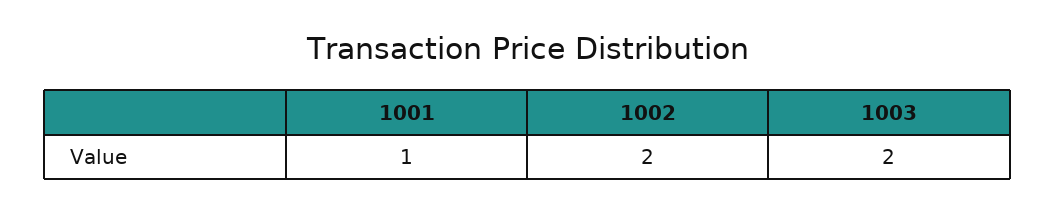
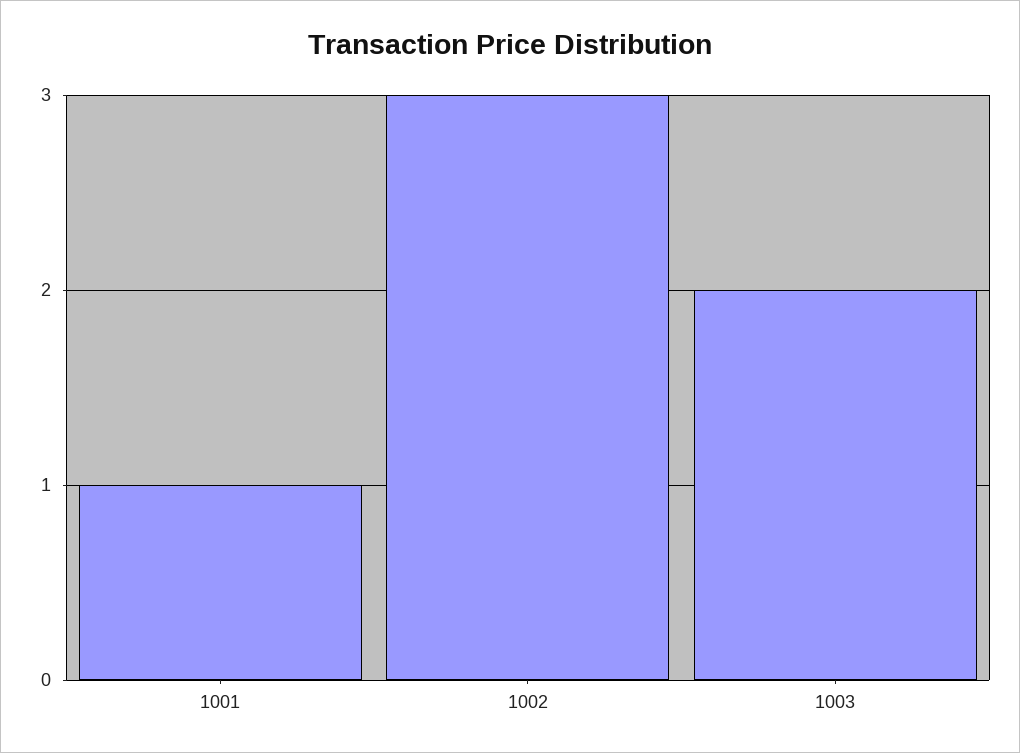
1002: 2 -> 3

